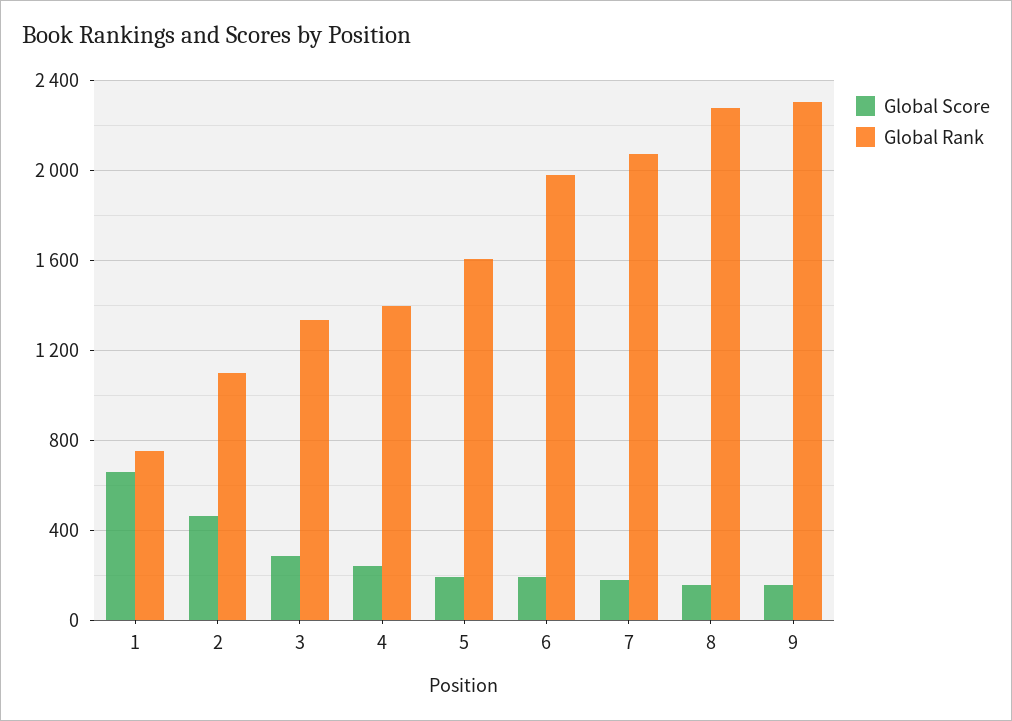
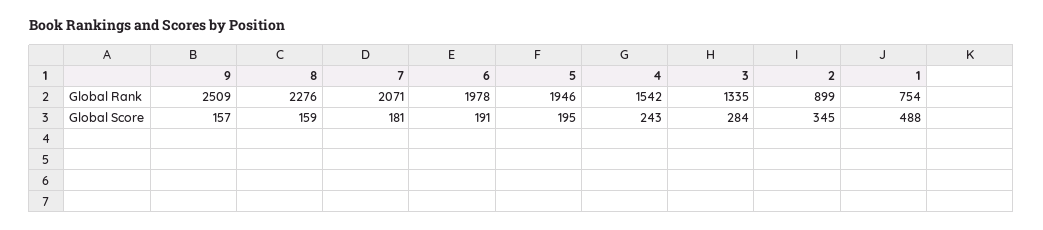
Global Score, 1: 650 -> 488
Global Score, 2: 450 -> 345
Global Rank, 2: 1100 -> 899
Global Rank, 4: 1400 -> 1542
Global Rank, 5: 1600 -> 1946
Global Rank, 9: 2300 -> 2509

